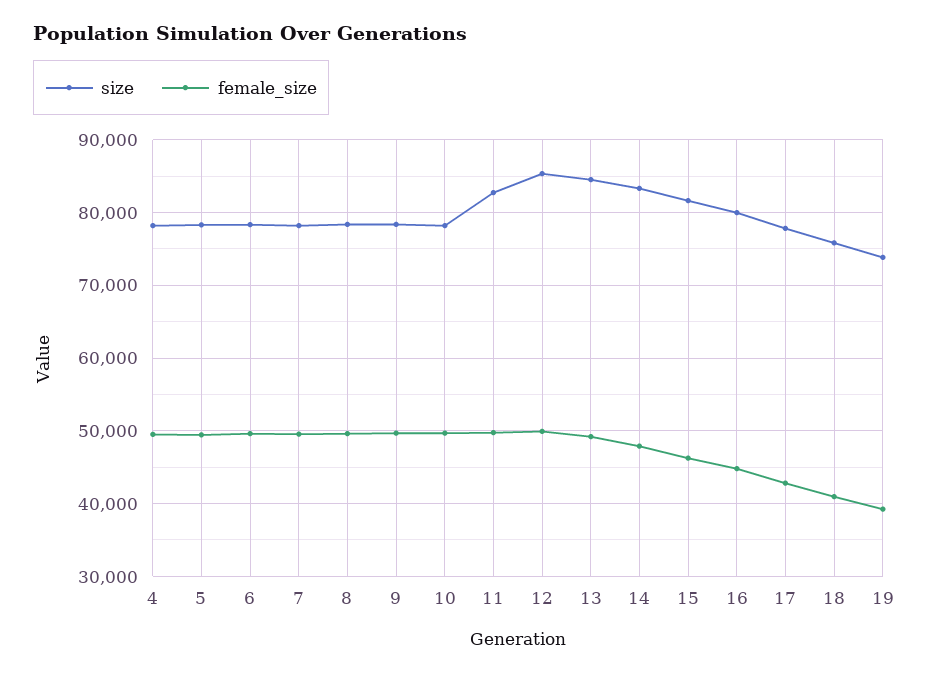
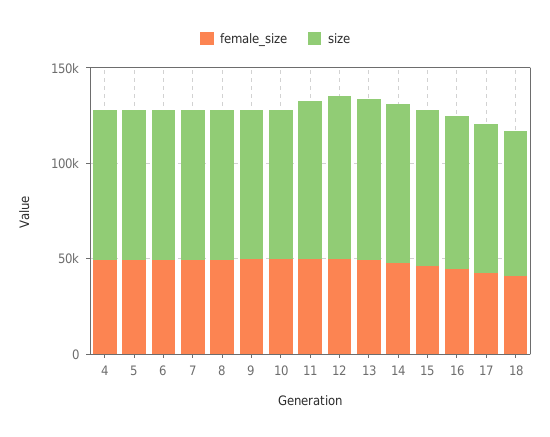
size, 19: 74000 -> none
female_size, 19: 39000 -> none

